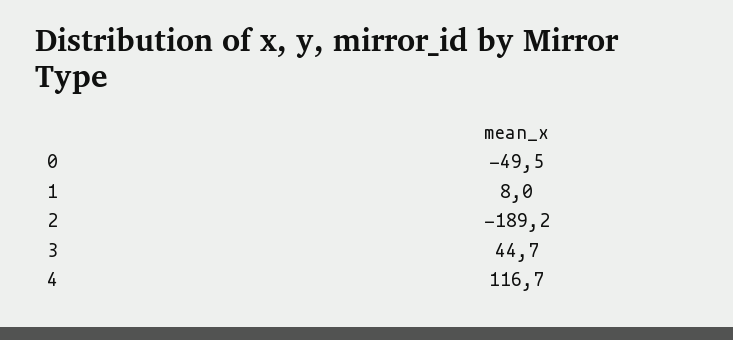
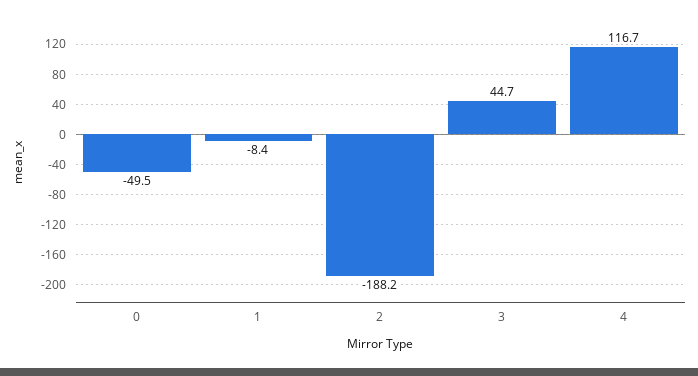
1: 8 -> -8.4
2: -189.2 -> -188.2

